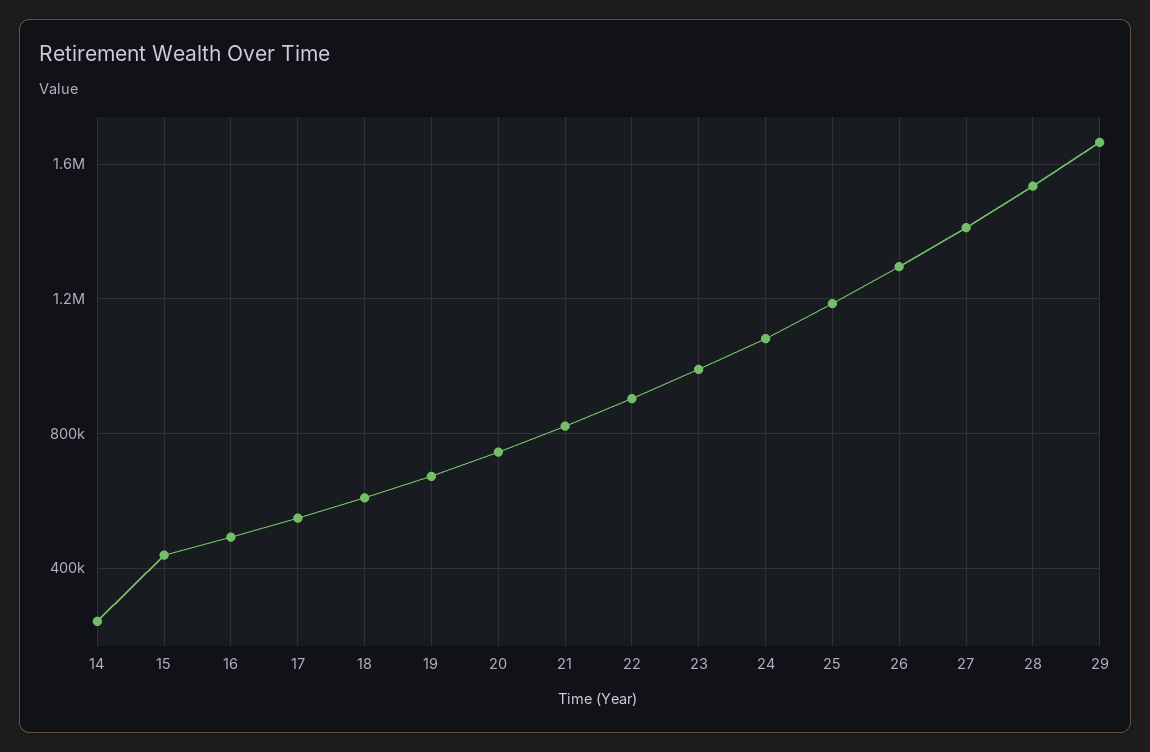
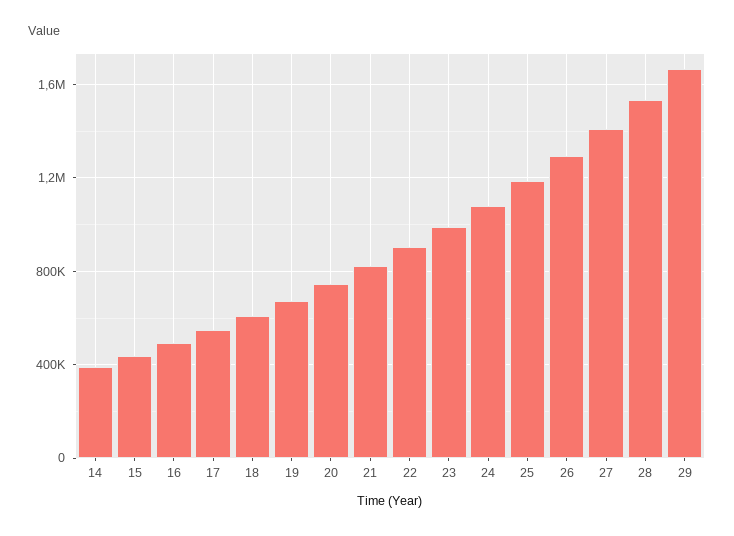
14: 250000 -> 400000

